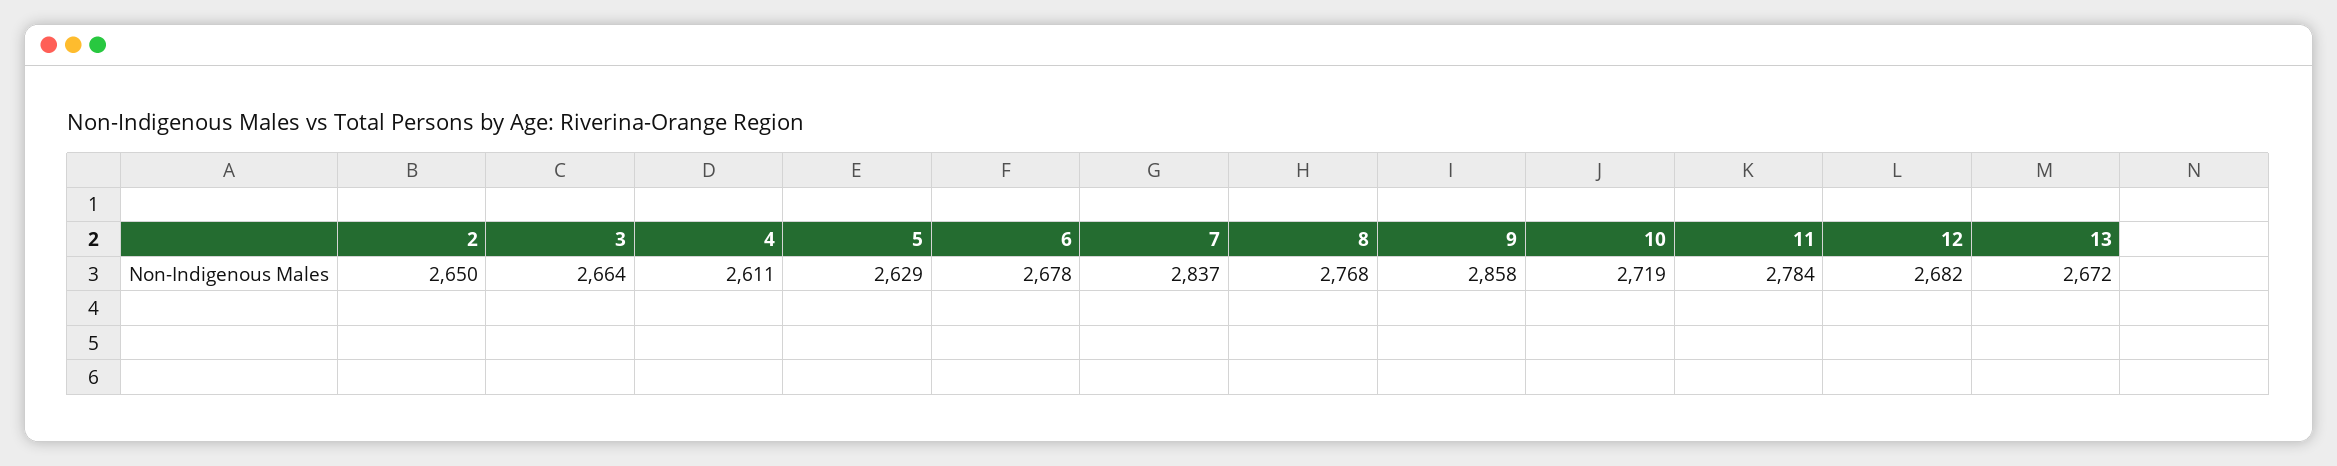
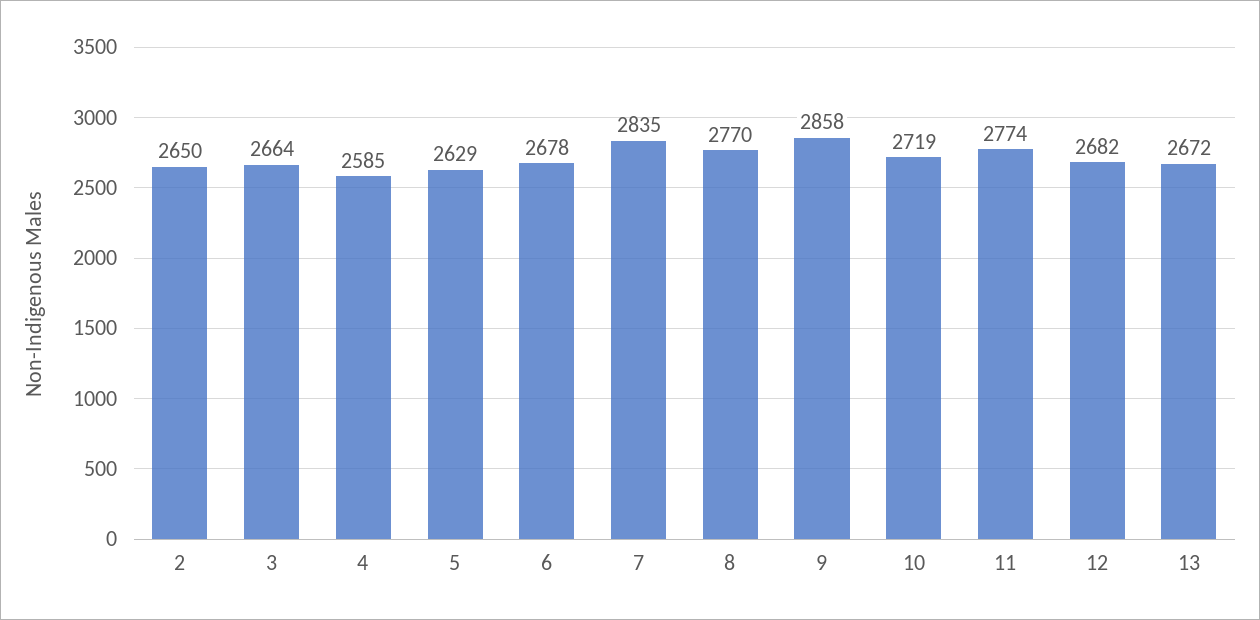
4: 2611 -> 2585
7: 2837 -> 2835
8: 2768 -> 2770
11: 2784 -> 2774

